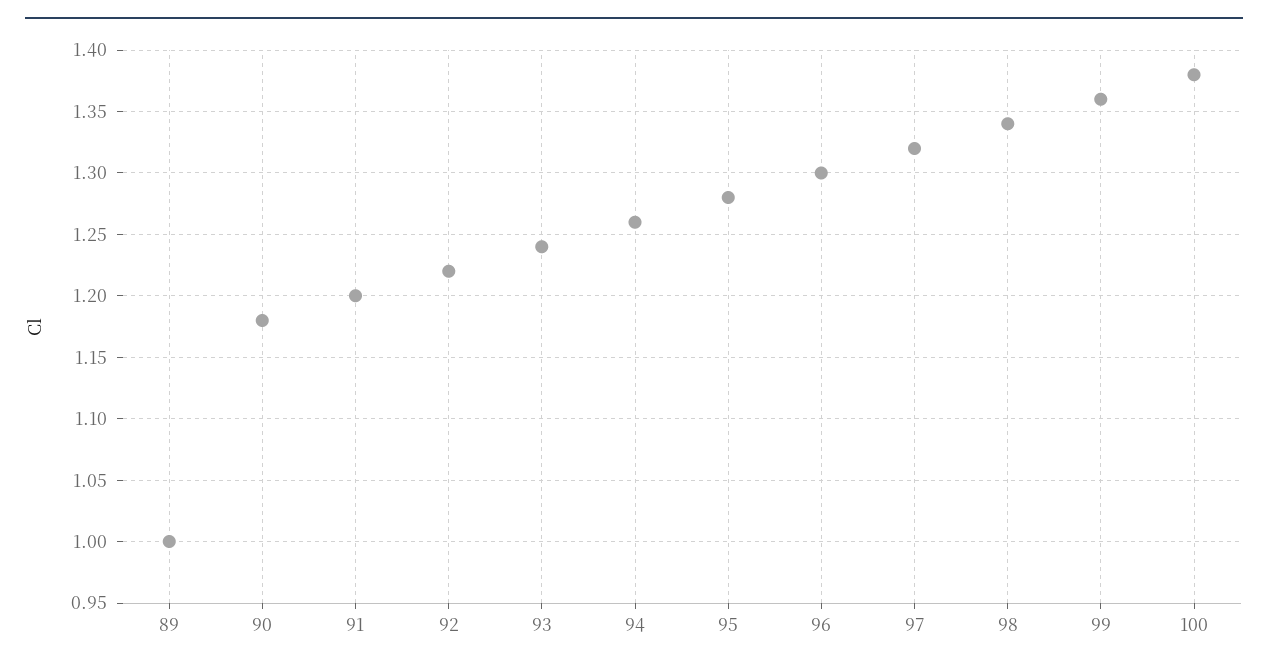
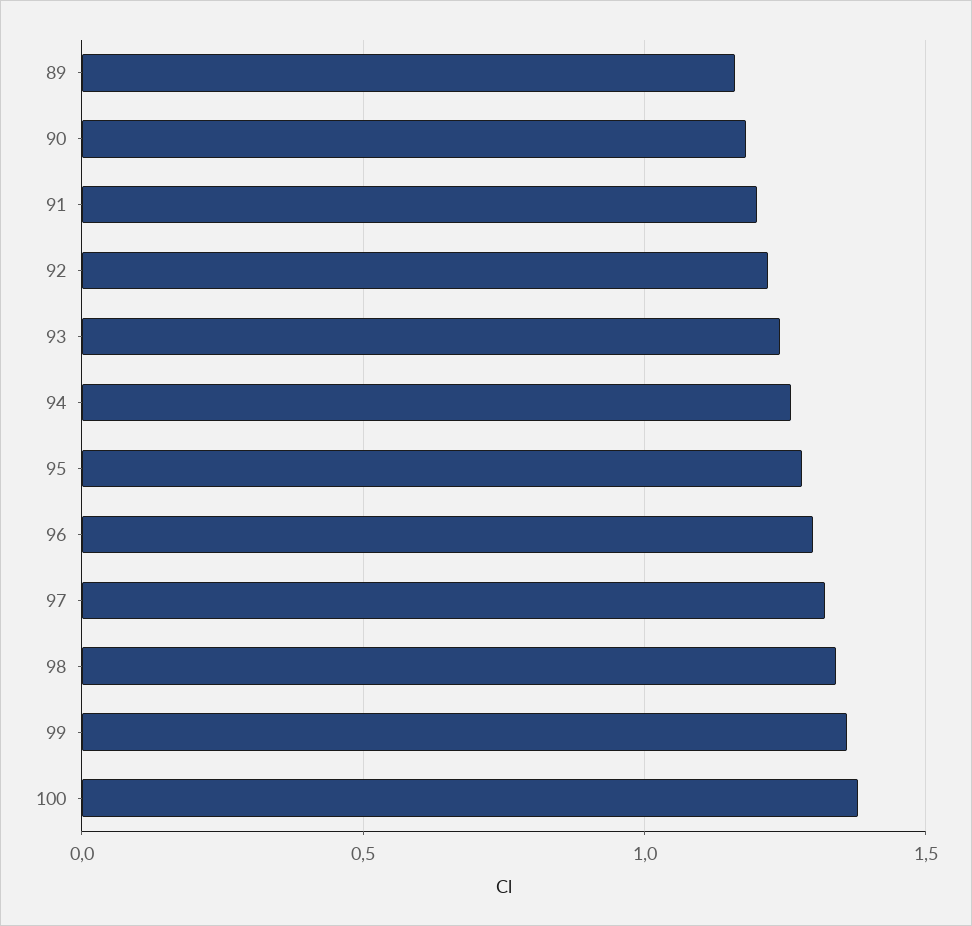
89: 1 -> 1.15

